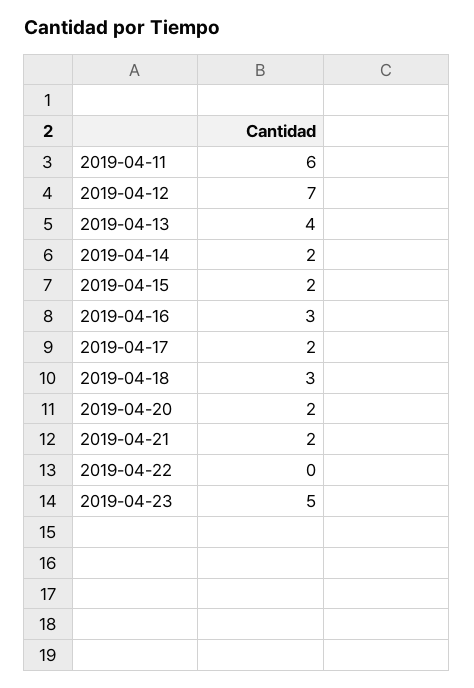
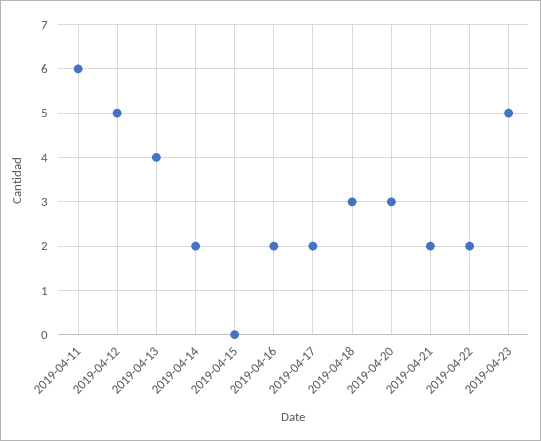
2019-04-12: 7 -> 5
2019-04-15: 2 -> 0
2019-04-16: 3 -> 2
2019-04-20: 2 -> 3
2019-04-22: 0 -> 2

